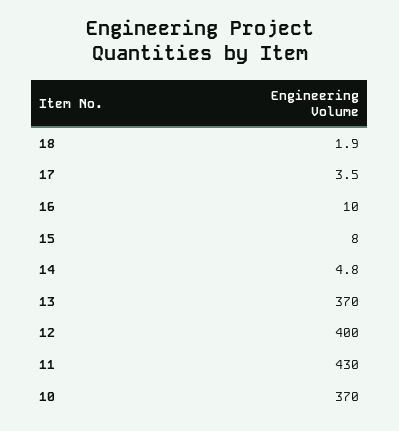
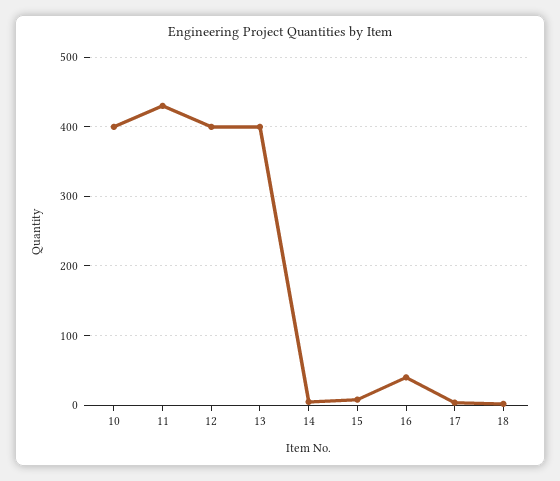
16: 10 -> 40
13: 370 -> 400
10: 370 -> 400

